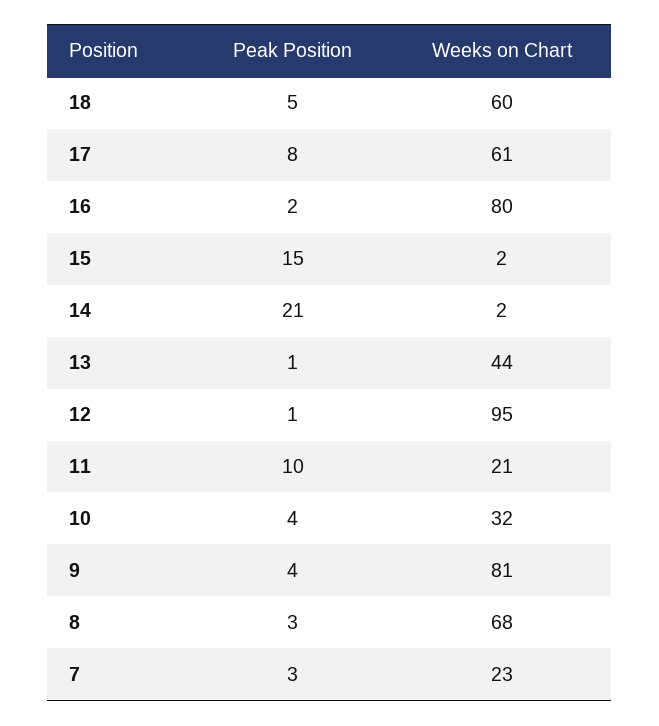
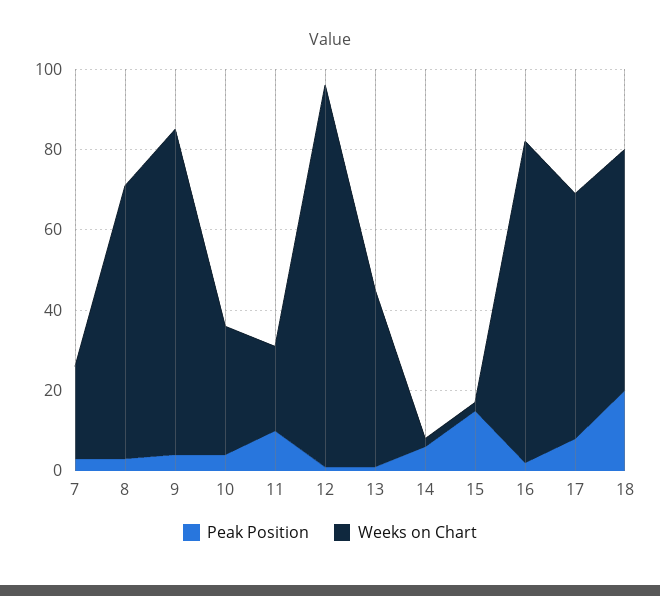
Peak Position, 18: 5 -> 20
Peak Position, 14: 21 -> 5

